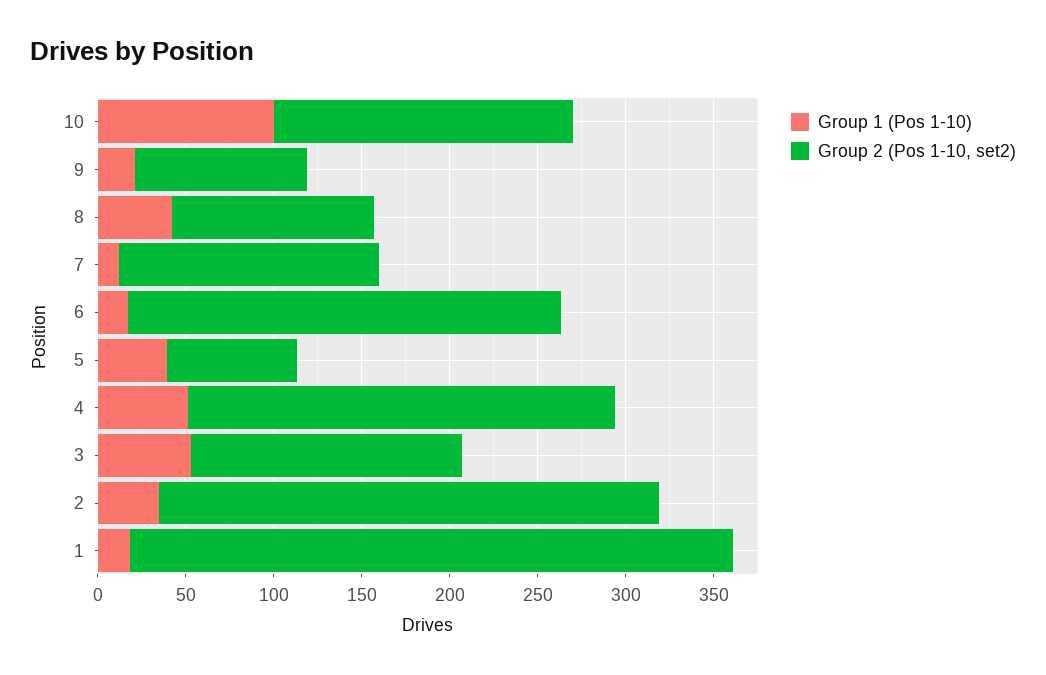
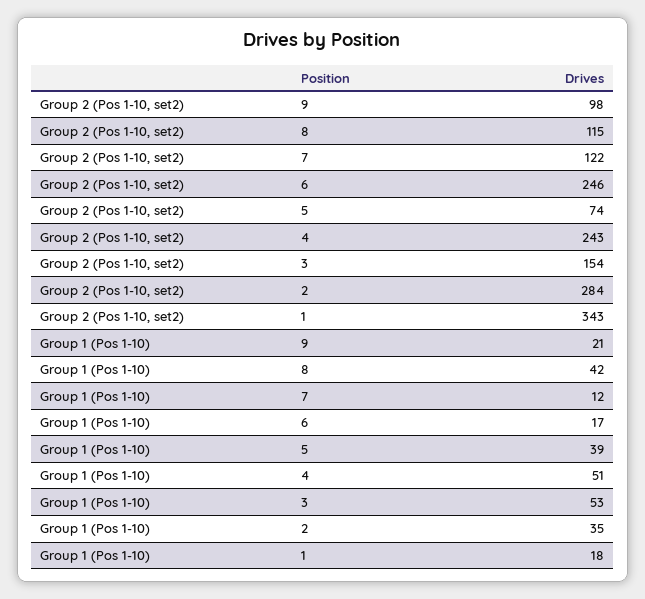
Group 1 (Pos 1-10), 10: 100 -> none
Group 2 (Pos 1-10, set2), 10: 170 -> none
Group 2 (Pos 1-10, set2), 7: 150 -> 122

